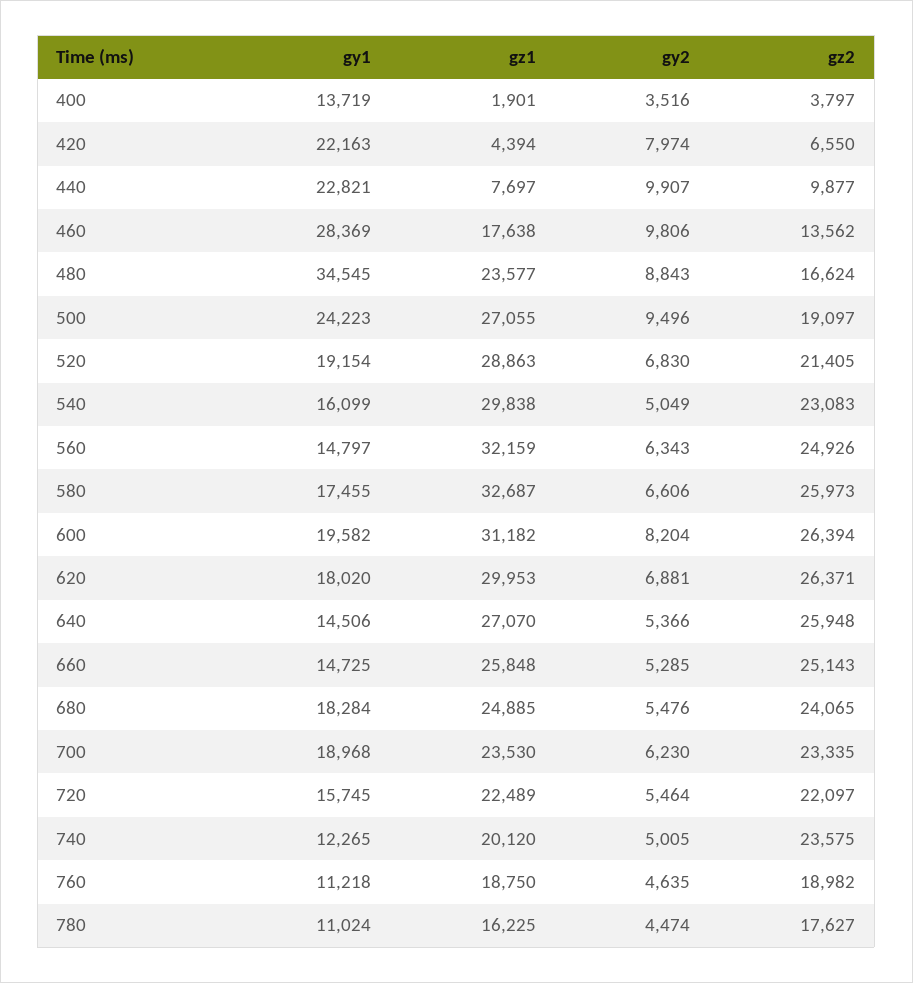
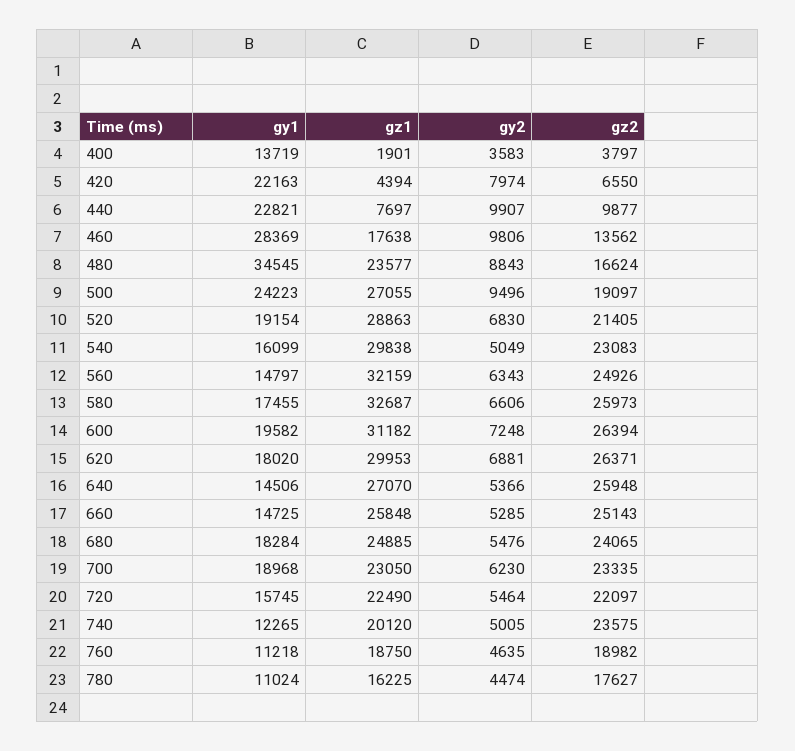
gy2, 400: 3516 -> 3583
gy2, 600: 8204 -> 7248
gz1, 700: 23530 -> 23050
gz1, 720: 22489 -> 22490

